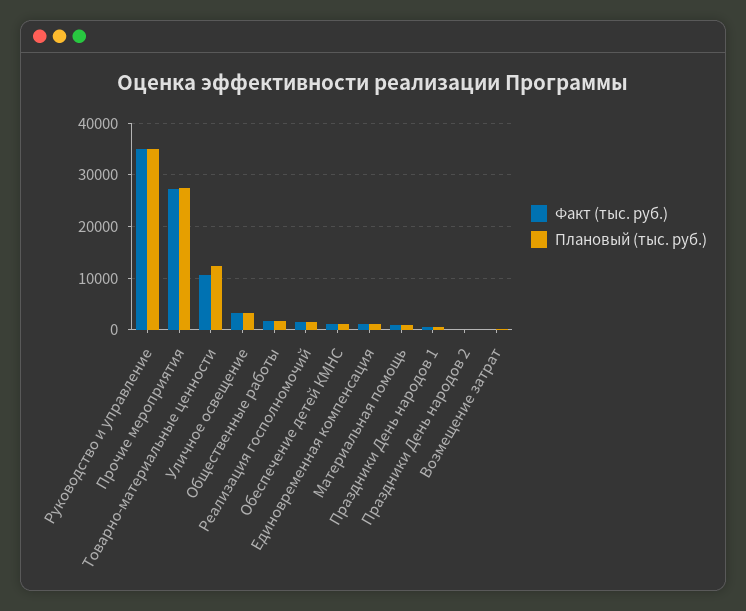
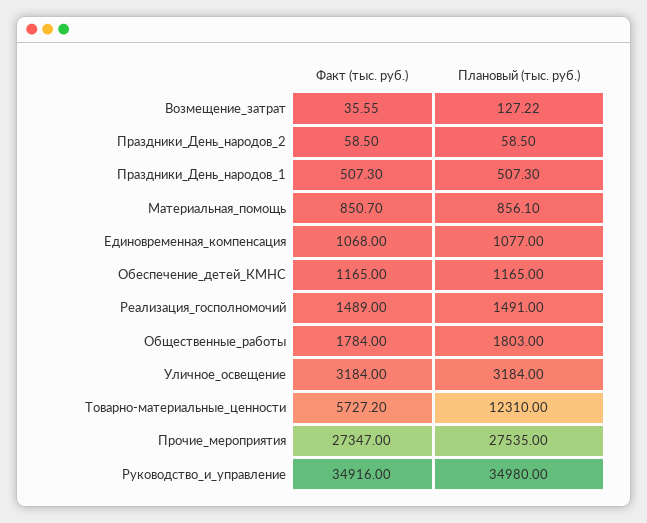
Факт (тыс. руб.), Товарно-материальные ценности: 10000 -> 5727.2

